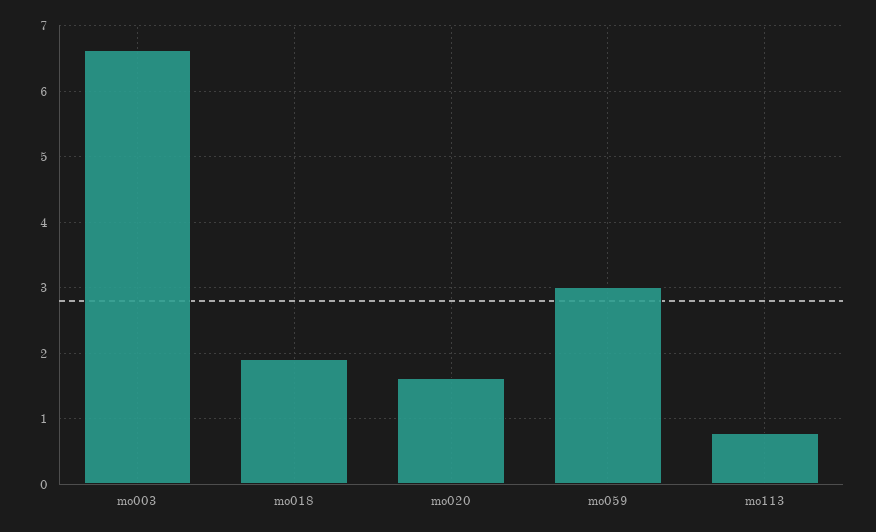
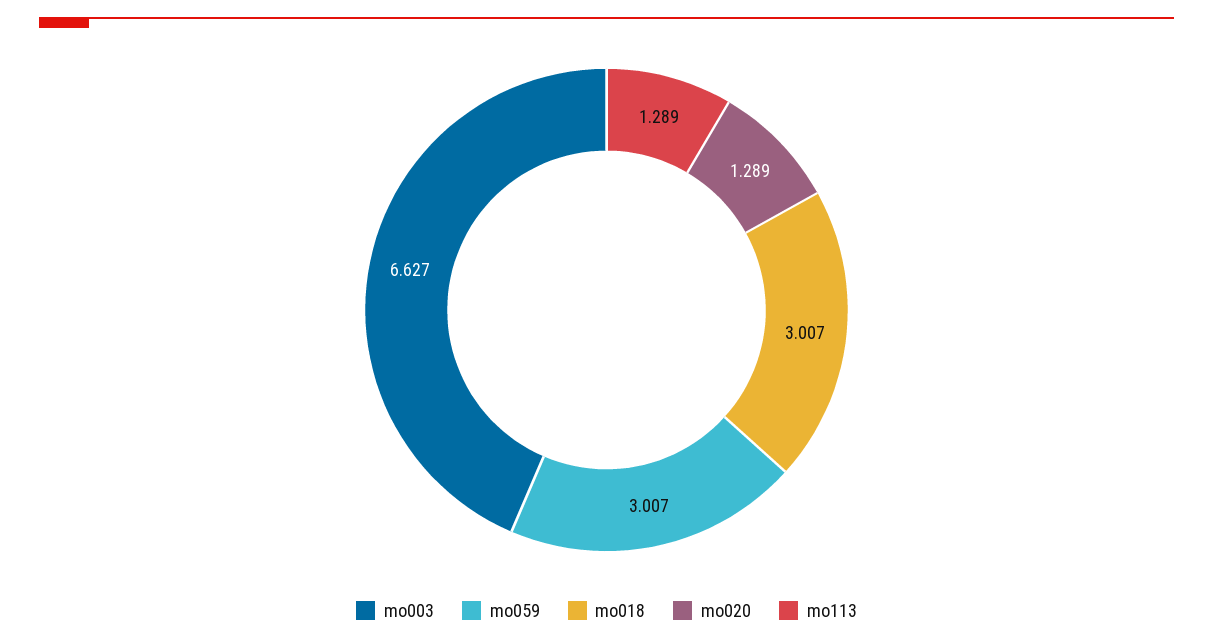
mo018: 1.9 -> 3.007
mo020: 1.6 -> 1.289
mo113: 0.8 -> 1.289

